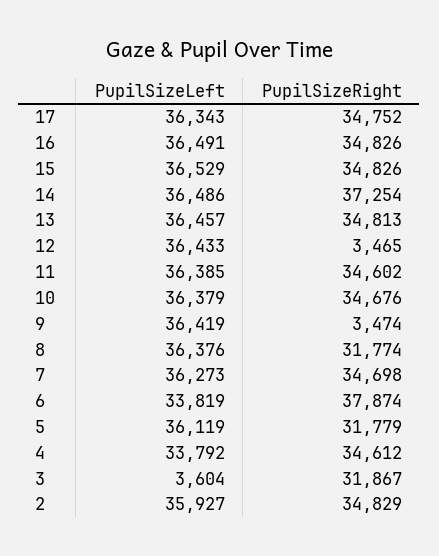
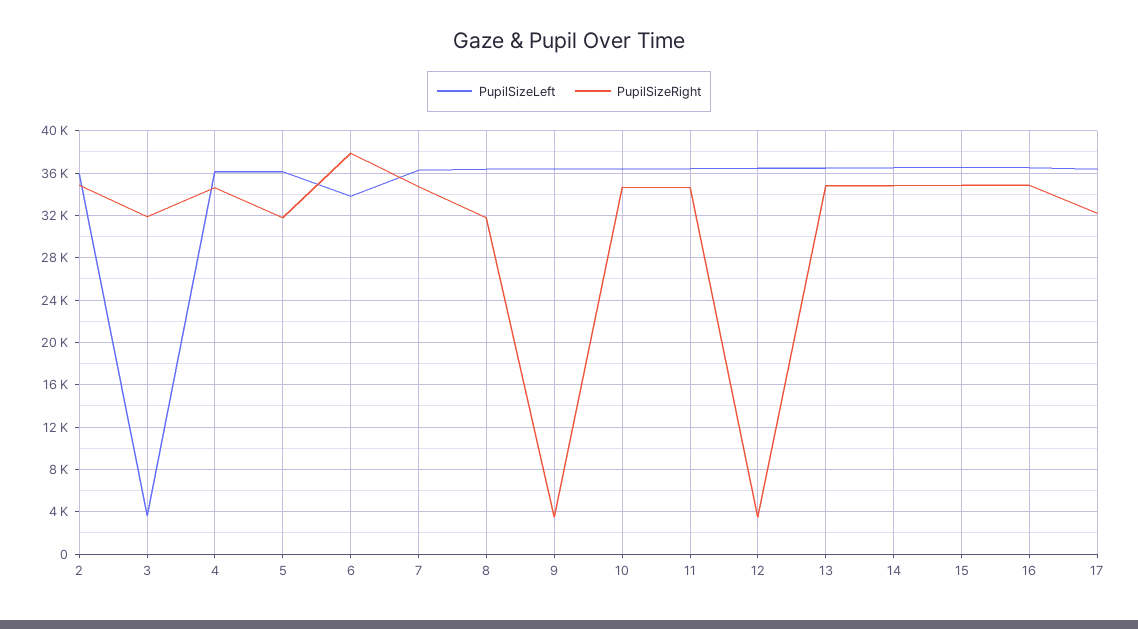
PupilSizeRight, 17: 34752 -> 32000
PupilSizeRight, 14: 37254 -> 35000
PupilSizeLeft, 4: 33792 -> 36000

